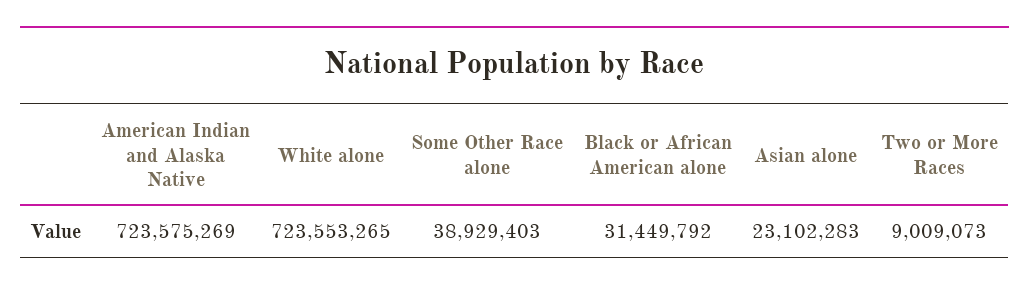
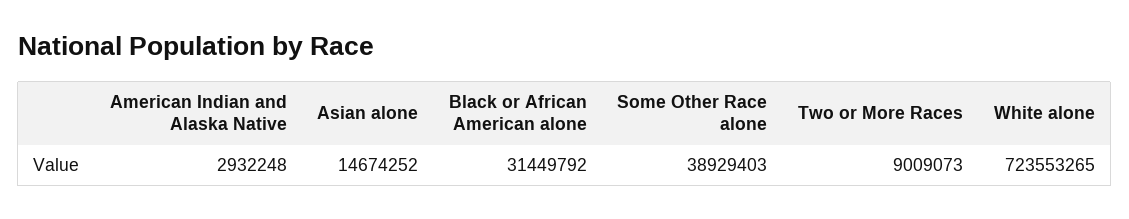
American Indian and Alaska Native: 723575269 -> 2932248
Asian alone: 23102283 -> 14674252

